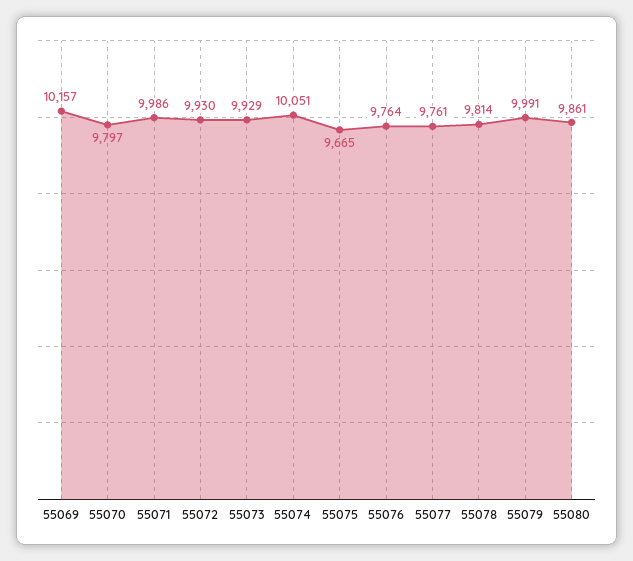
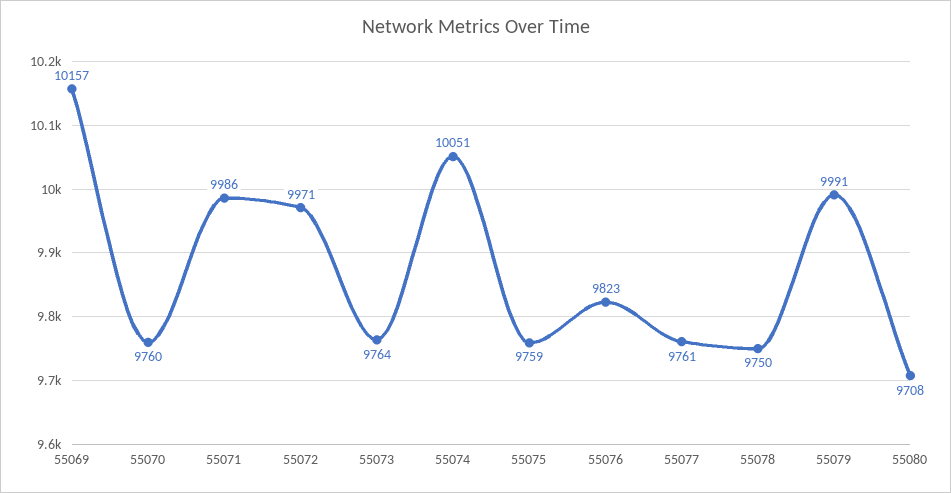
55070: 9797 -> 9760
55072: 9930 -> 9971
55073: 9929 -> 9764
55075: 9665 -> 9759
55076: 9764 -> 9823
55078: 9814 -> 9750
55080: 9861 -> 9708

